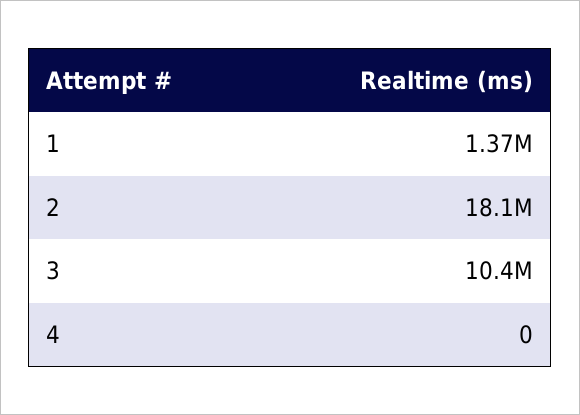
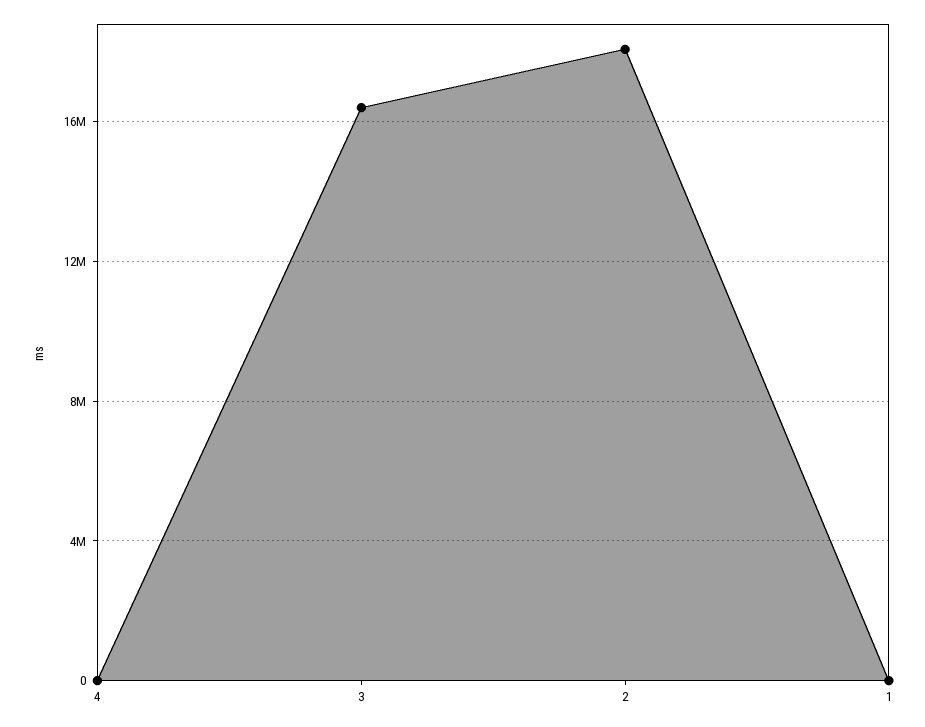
1: 1370000 -> 0
3: 10400000 -> 16500000

